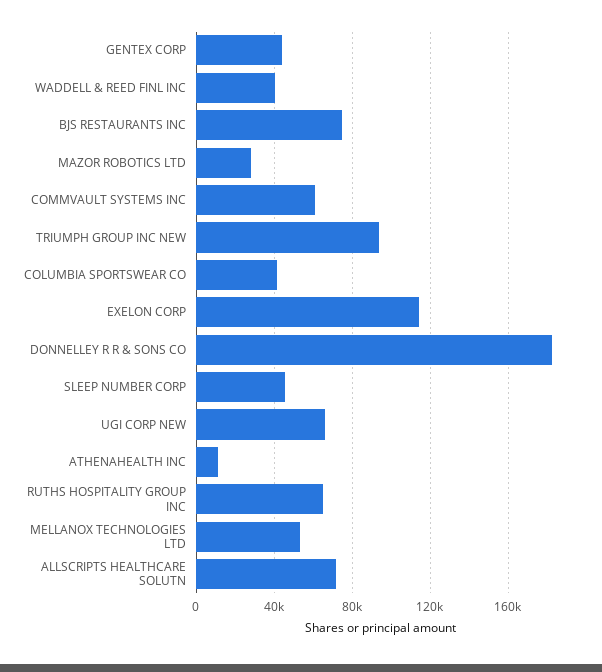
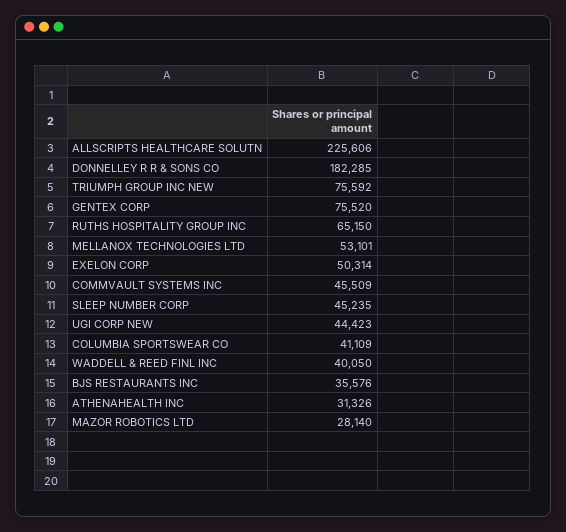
GENTEX CORP: 45000 -> 75520
BJS RESTAURANTS INC: 75000 -> 35576
COMMVAULT SYSTEMS INC: 60000 -> 45509
TRIUMPH GROUP INC NEW: 95000 -> 75592
EXELON CORP: 115000 -> 50314
UGI CORP NEW: 65000 -> 44423
ATHENAHEALTH INC: 10000 -> 31326
ALLSCRIPTS HEALTHCARE SOLUTN: 70000 -> 225606

